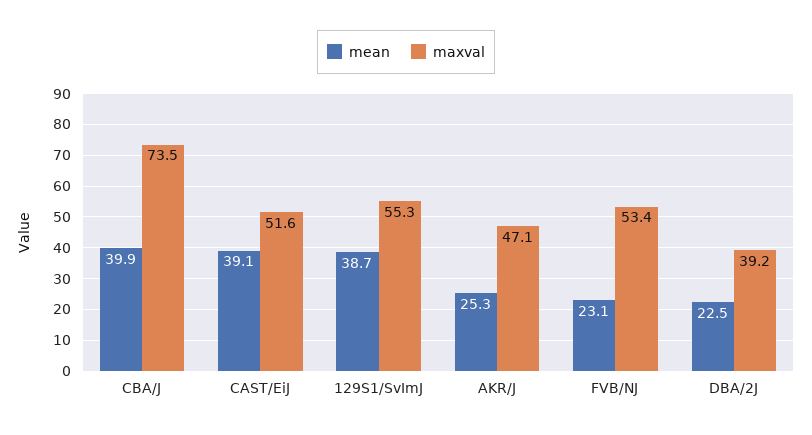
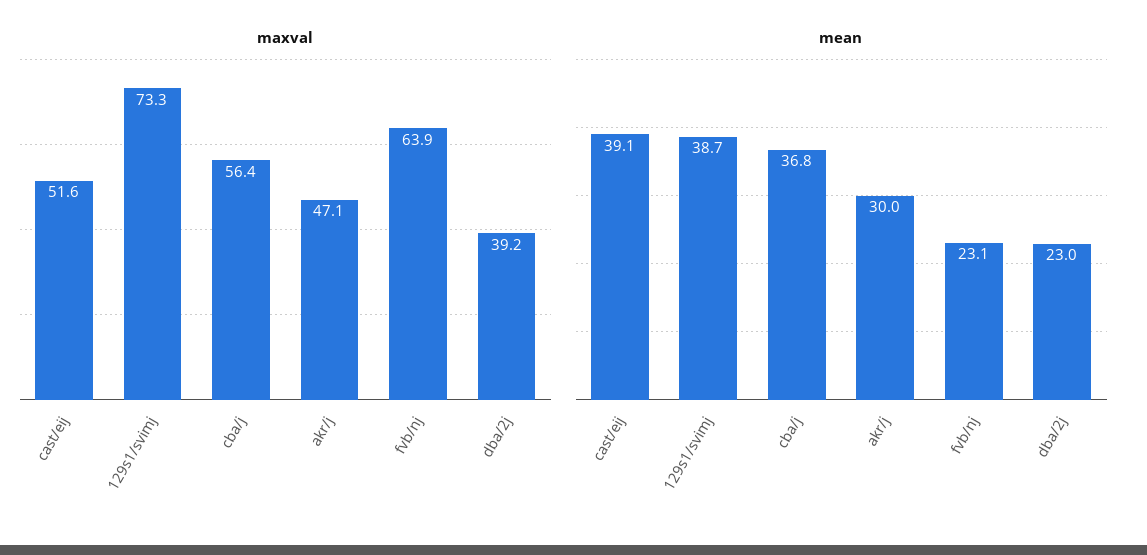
mean, CBA/J: 39.9 -> 36.8
maxval, CBA/J: 73.5 -> 56.4
maxval, 129S1/SvImJ: 55.3 -> 73.3
mean, AKR/J: 25.3 -> 30
maxval, FVB/NJ: 53.4 -> 63.9
mean, DBA/2J: 22.5 -> 23

